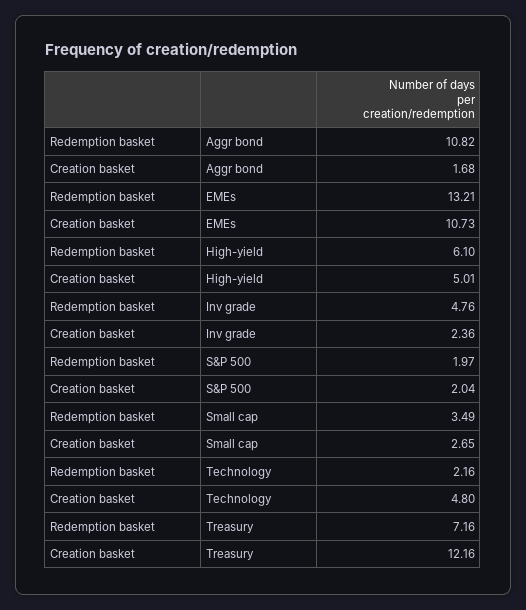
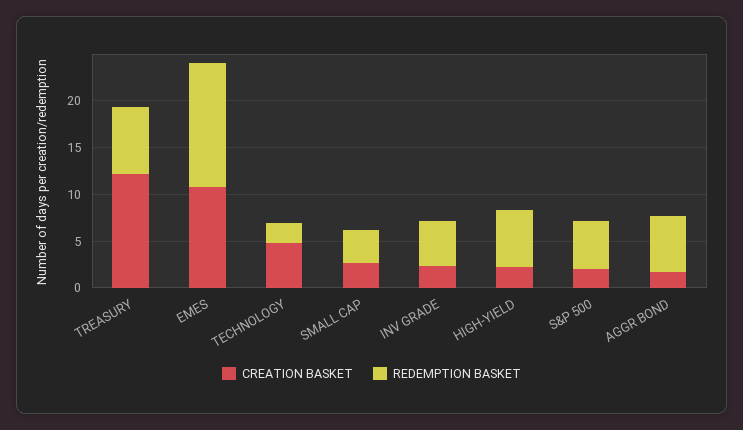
Redemption basket, Aggr bond: 10.82 -> 6
Creation basket, High-yield: 5.01 -> 2
Redemption basket, S&P 500: 1.97 -> 5

